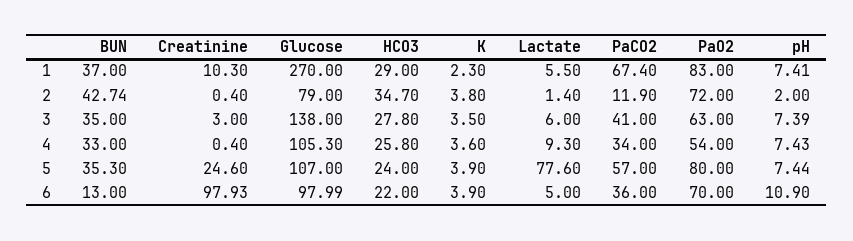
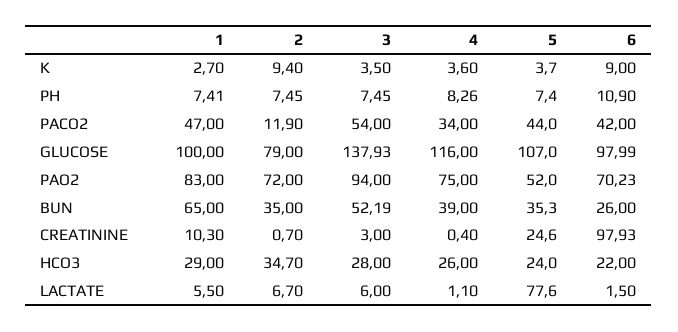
BUN, 1: 37 -> 65
Glucose, 1: 270 -> 100
K, 1: 2.3 -> 2.7
PaCO2, 1: 67.4 -> 47
BUN, 2: 42.74 -> 35
Creatinine, 2: 0.4 -> 0.7
K, 2: 3.8 -> 9.4
Lactate, 2: 1.4 -> 6.7
pH, 2: 2 -> 7.45
BUN, 3: 35 -> 52.19
Glucose, 3: 138 -> 137.93
HCO3, 3: 27.8 -> 28
PaCO2, 3: 41 -> 54
PaO2, 3: 63 -> 94
pH, 3: 7.39 -> 7.45
BUN, 4: 33 -> 39
Glucose, 4: 105.3 -> 116
HCO3, 4: 25.8 -> 26
Lactate, 4: 9.3 -> 1.1
PaO2, 4: 54 -> 75
pH, 4: 7.43 -> 8.26
K, 5: 3.9 -> 3.7
PaCO2, 5: 57 -> 44
PaO2, 5: 80 -> 52
pH, 5: 7.44 -> 7.4
BUN, 6: 13 -> 26
K, 6: 3.9 -> 9
Lactate, 6: 5 -> 1.5
PaCO2, 6: 36 -> 42
PaO2, 6: 70 -> 70.23

